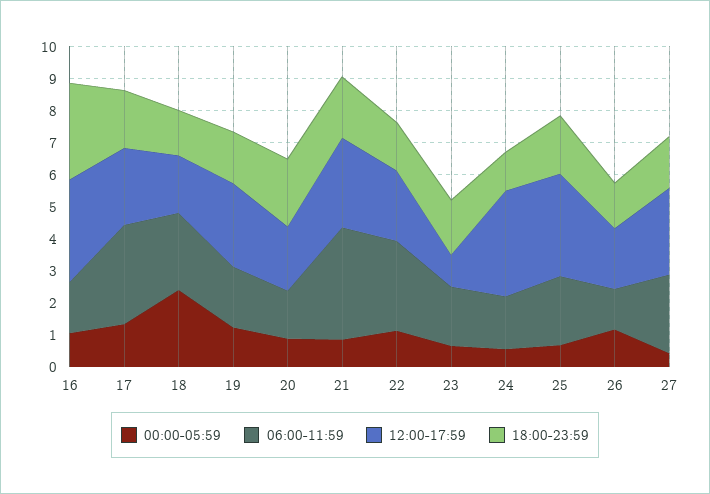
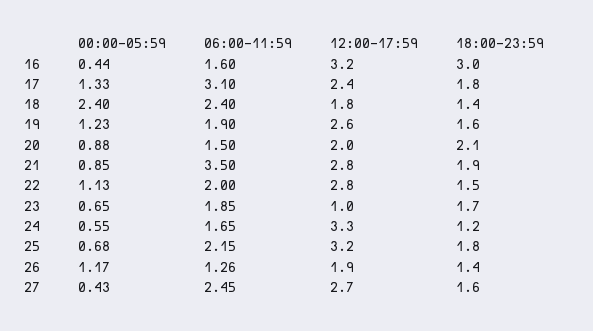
00:00-05:59, 16: 1 -> 0.44
06:00-11:59, 22: 2.75 -> 2
12:00-17:59, 22: 2.25 -> 2.8

